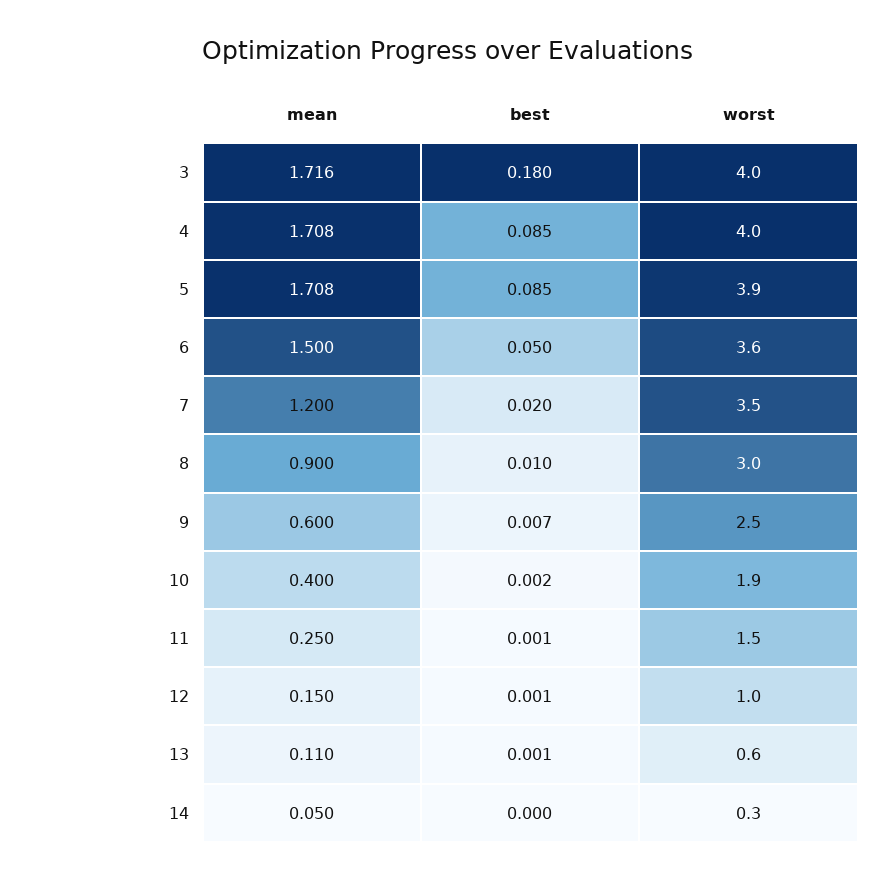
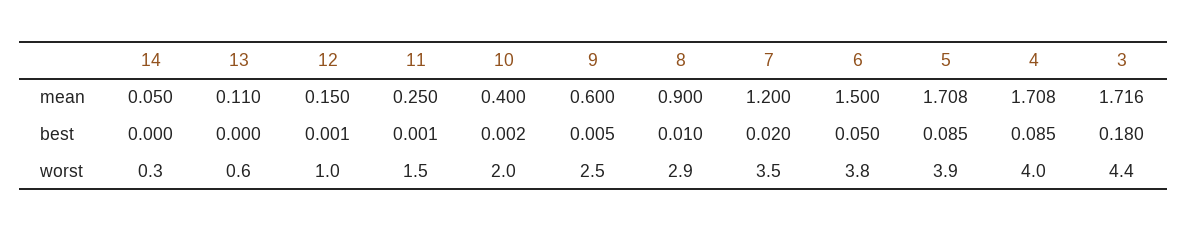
worst, 3: 4 -> 4.4
worst, 6: 3.6 -> 3.8
worst, 8: 3 -> 2.9
best, 9: 0.007 -> 0.005
worst, 10: 1.9 -> 2
best, 13: 0.001 -> 0

